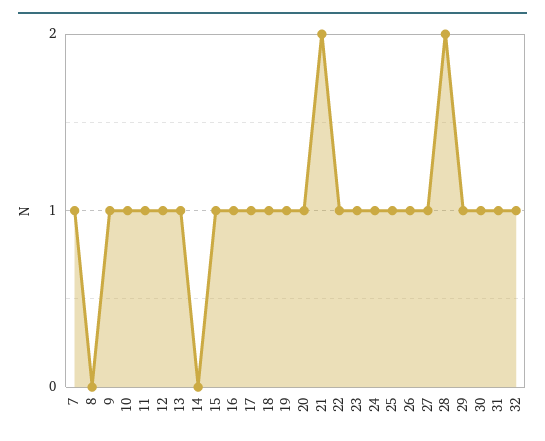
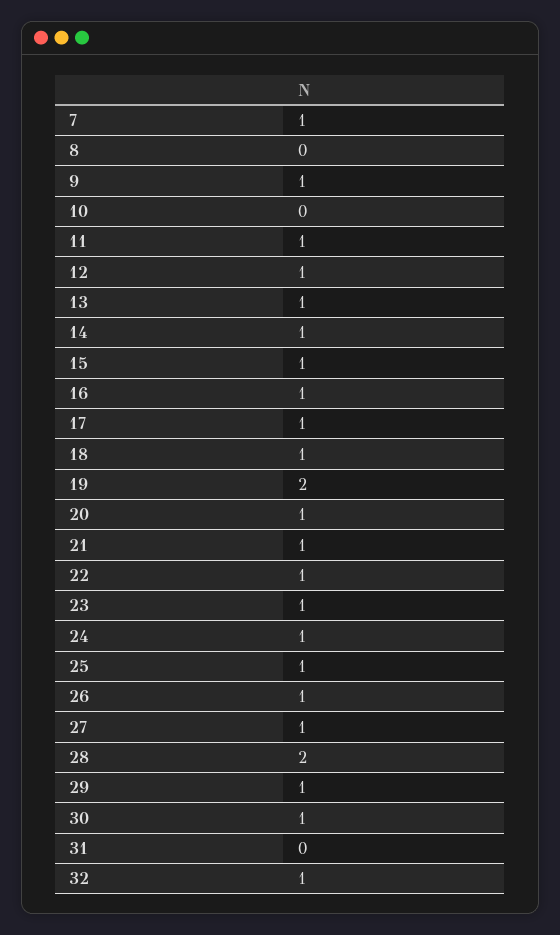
10: 1 -> 0
14: 0 -> 1
19: 1 -> 2
21: 2 -> 1
31: 1 -> 0

